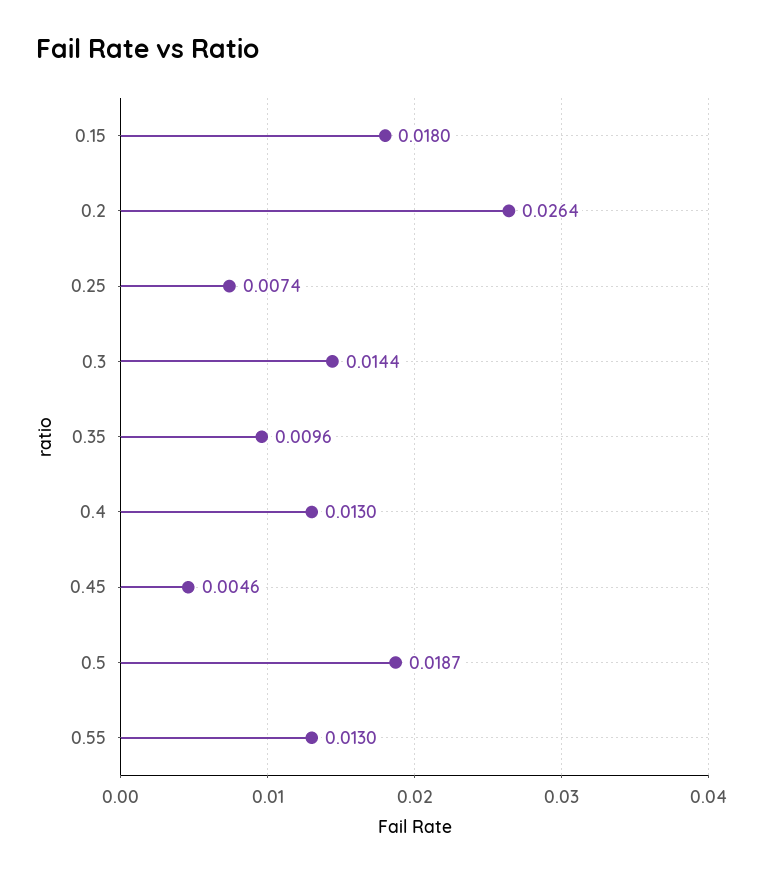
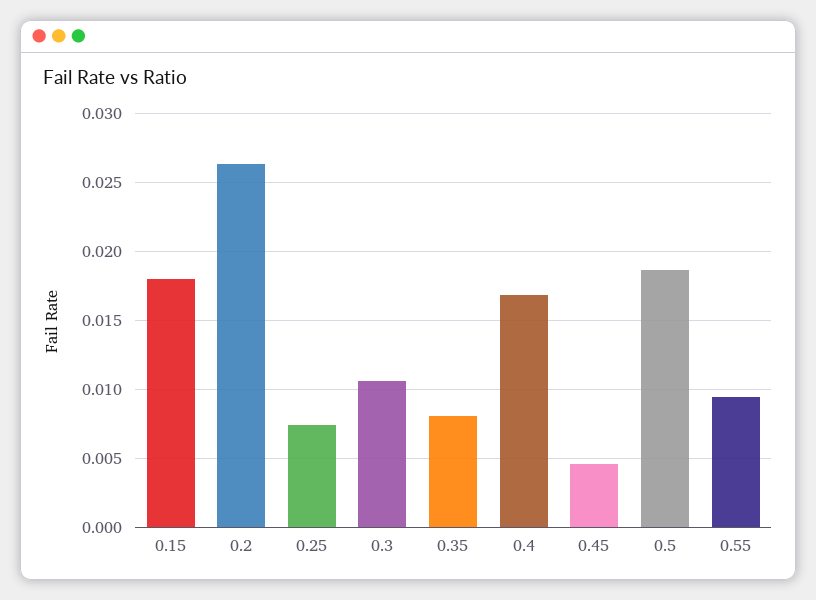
0.3: 0.0144 -> 0.0105
0.35: 0.0096 -> 0.008
0.4: 0.013 -> 0.017
0.55: 0.013 -> 0.0095

